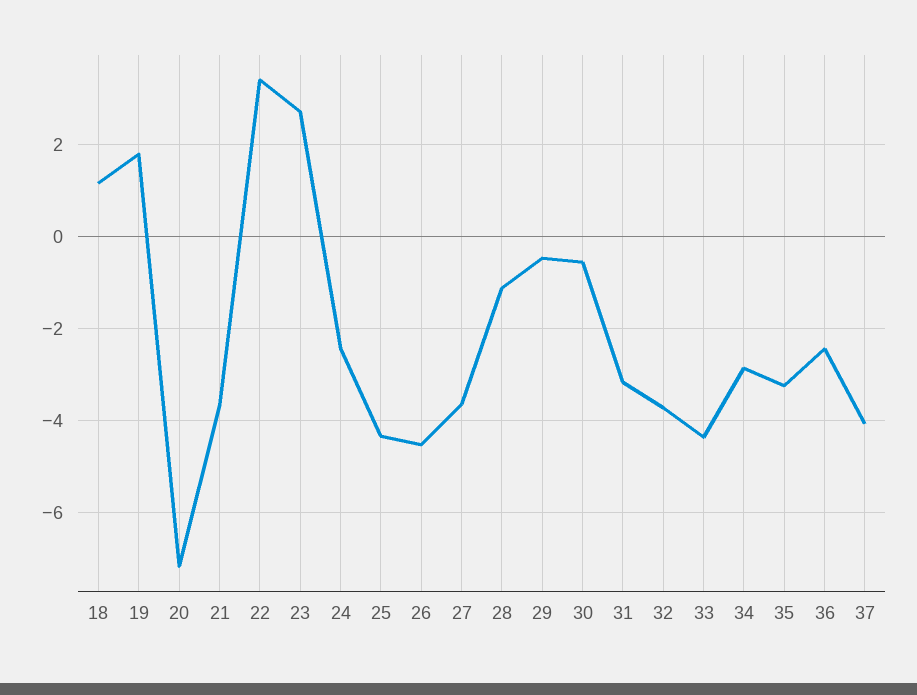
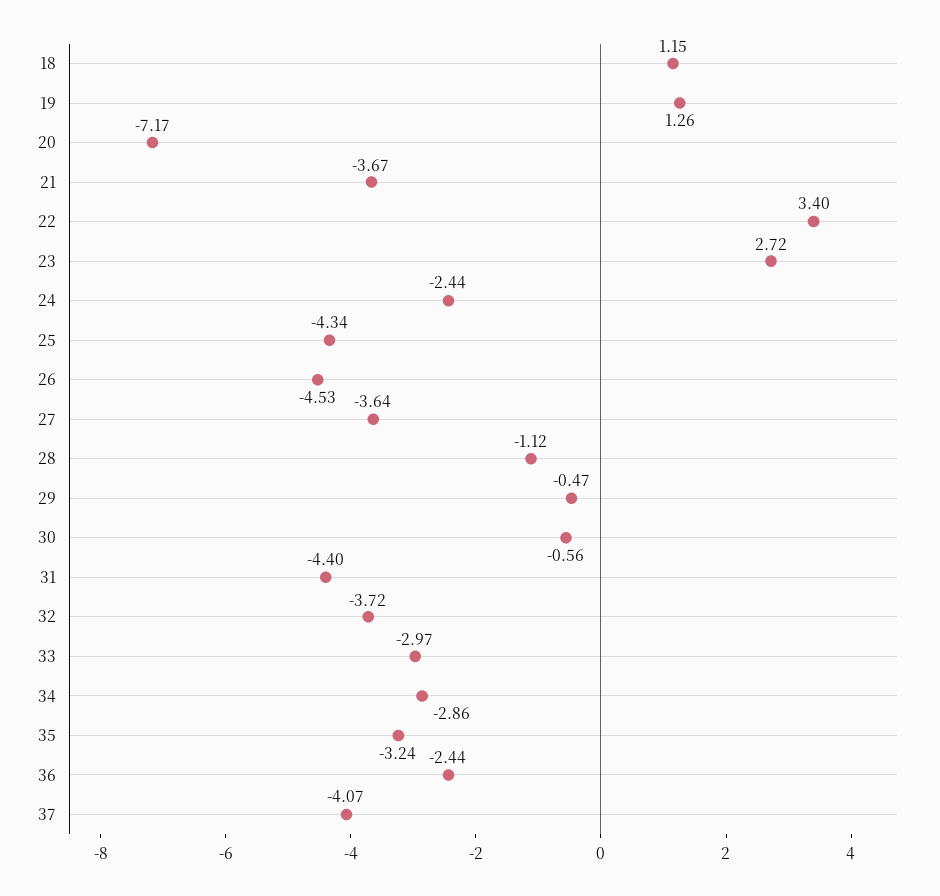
19: 1.8 -> 1.26
31: -3.2 -> -4.4
33: -4.4 -> -2.97

